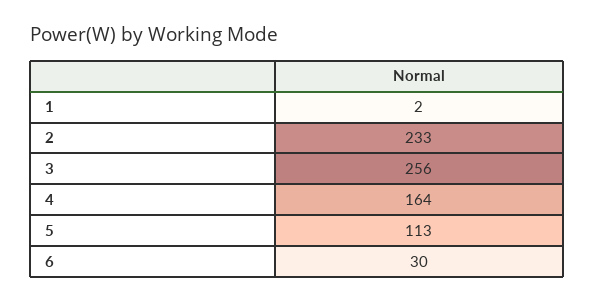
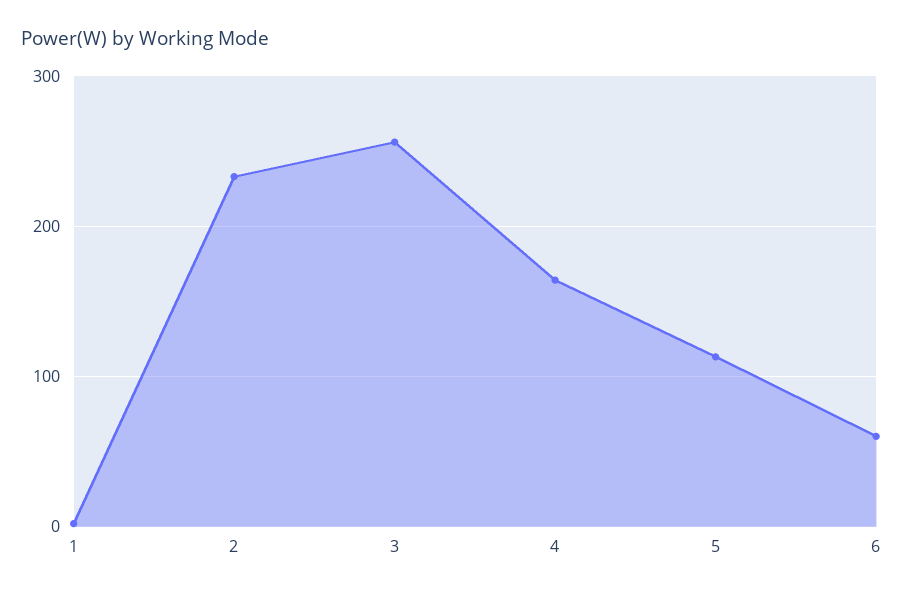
6: 30 -> 60

